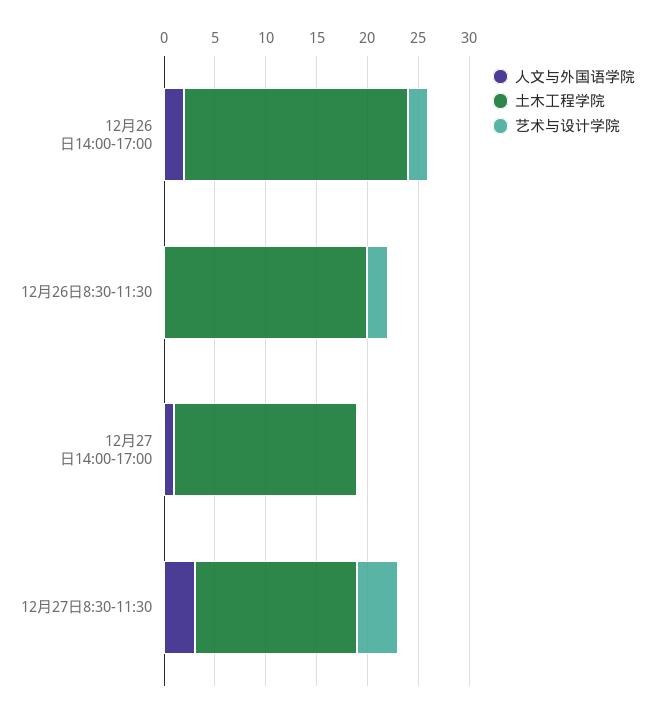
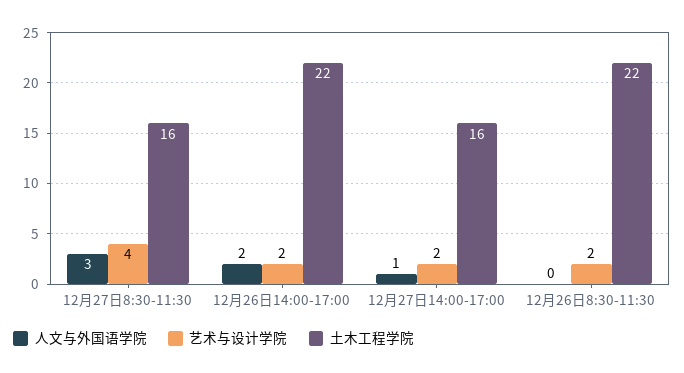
土木工程学院, 12月26日8:30-11:30: 20 -> 22
土木工程学院, 12月27日14:00-17:00: 18 -> 16
艺术与设计学院, 12月27日14:00-17:00: 0 -> 2

